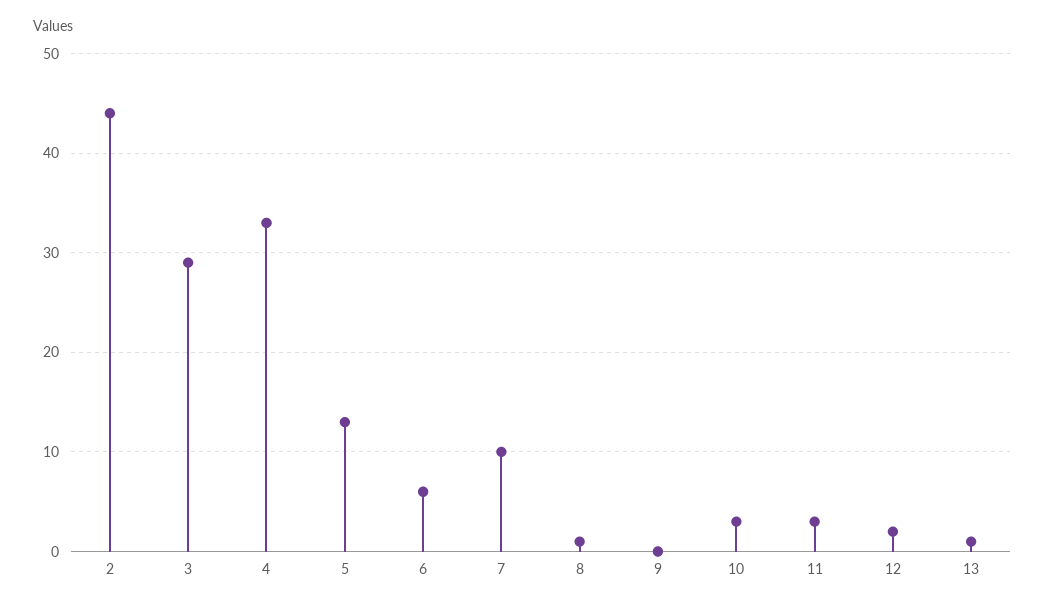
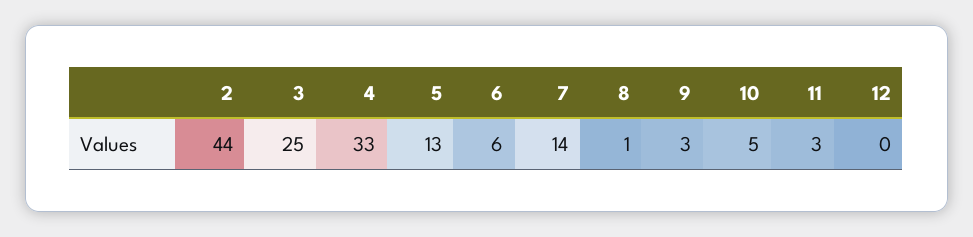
3: 29 -> 25
7: 10 -> 14
9: 0 -> 3
10: 3 -> 5
12: 2 -> 0
13: 1 -> none

